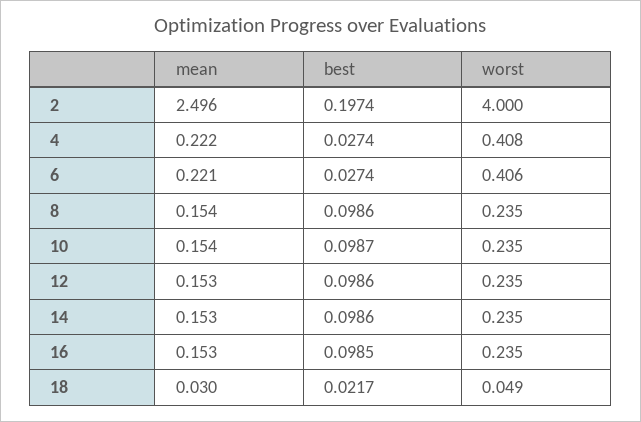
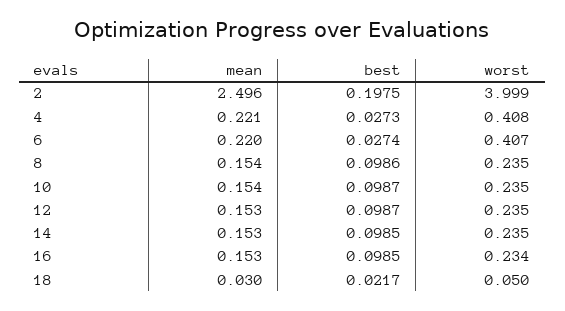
best, 2: 0.1974 -> 0.1975
worst, 2: 4 -> 3.999
mean, 4: 0.222 -> 0.221
best, 4: 0.0274 -> 0.0273
mean, 6: 0.221 -> 0.22
worst, 6: 0.406 -> 0.407
best, 12: 0.0986 -> 0.0987
best, 14: 0.0986 -> 0.0985
worst, 16: 0.235 -> 0.234
worst, 18: 0.049 -> 0.05

